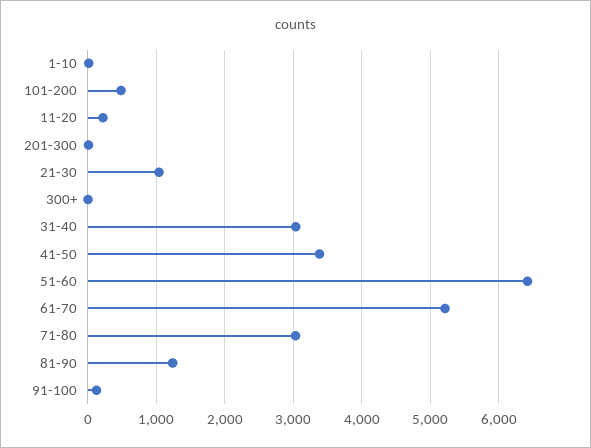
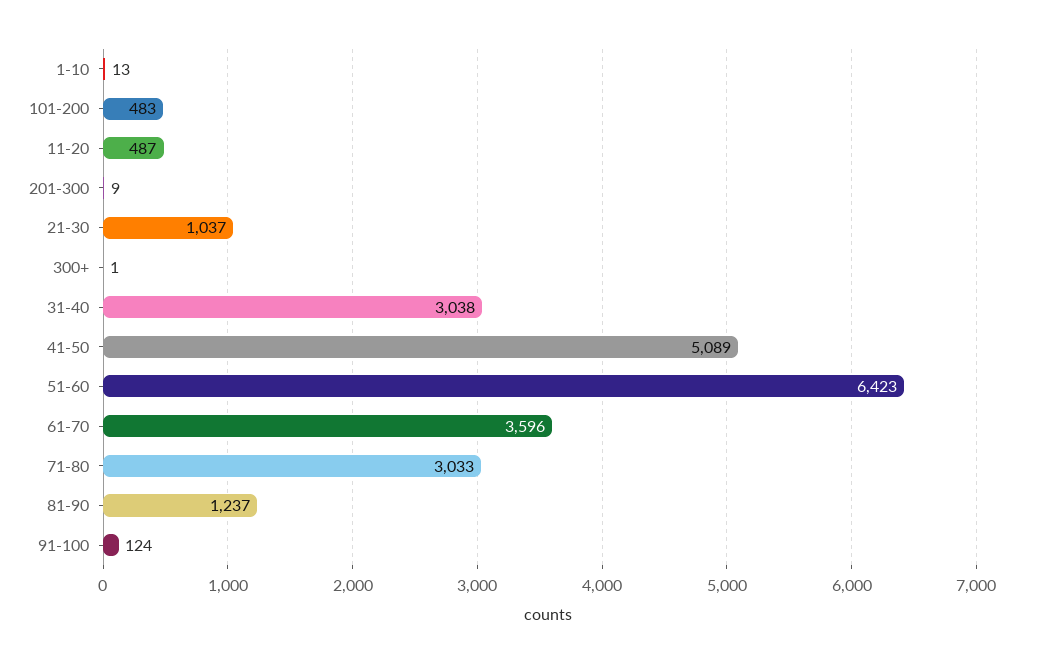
11-20: 200 -> 487
41-50: 3400 -> 5089
61-70: 5200 -> 3596

